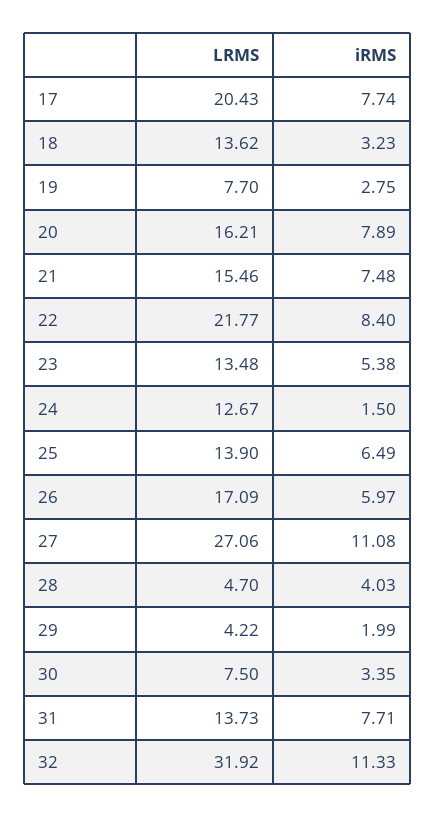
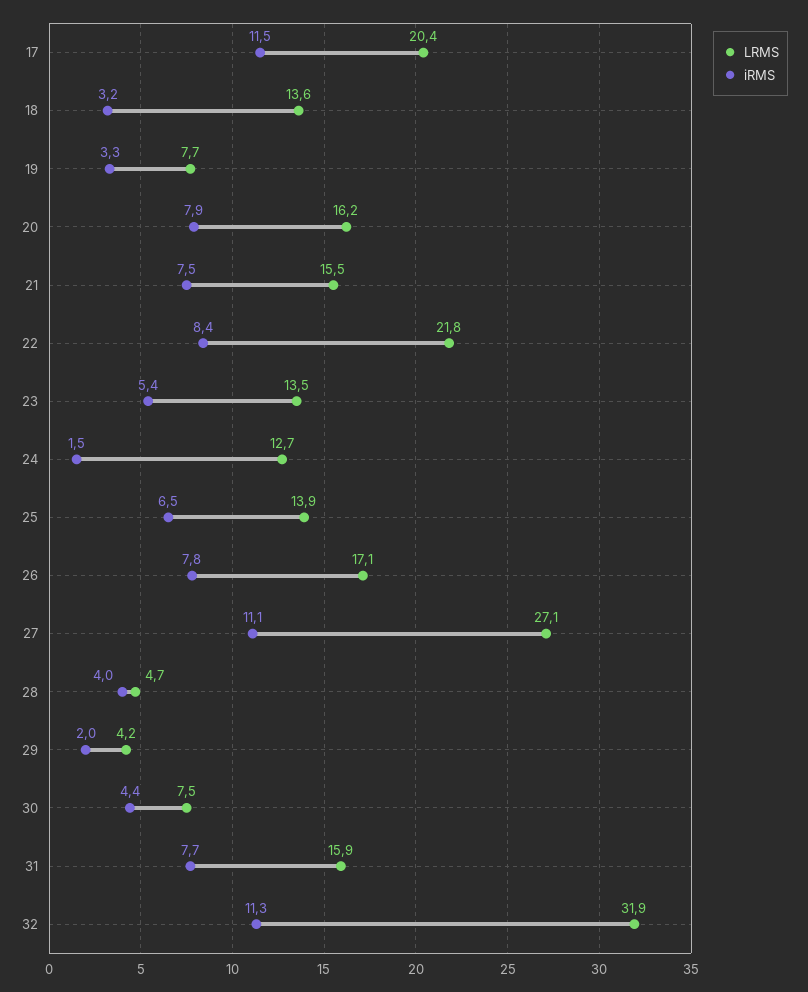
iRMS, 17: 7.74 -> 11.5
iRMS, 19: 2.75 -> 3.3
iRMS, 26: 5.97 -> 7.8
iRMS, 30: 3.35 -> 4.4
LRMS, 31: 13.73 -> 15.9

